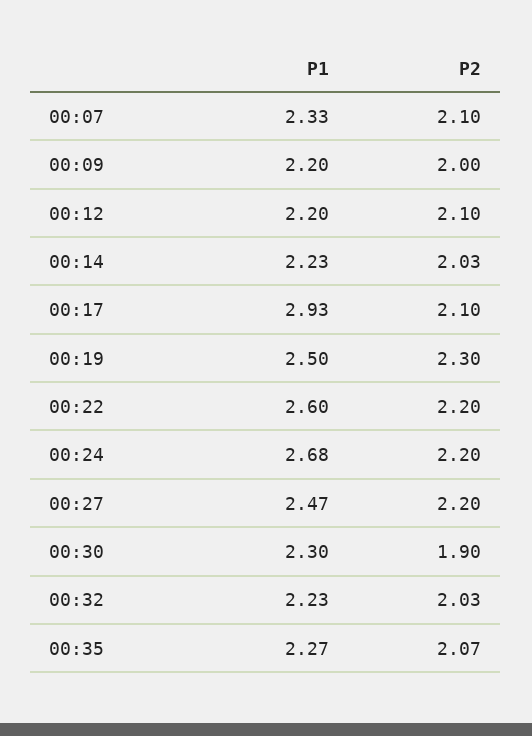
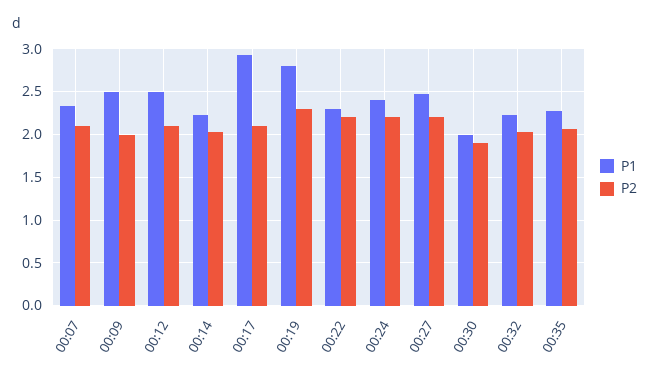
P1, 00:09: 2.2 -> 2.5
P1, 00:12: 2.2 -> 2.5
P1, 00:19: 2.5 -> 2.8
P1, 00:22: 2.6 -> 2.3
P1, 00:24: 2.68 -> 2.4
P1, 00:30: 2.3 -> 2

